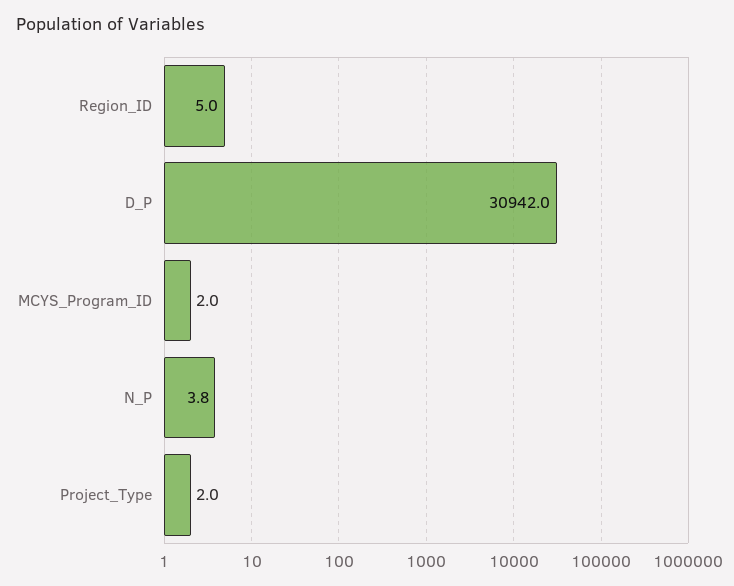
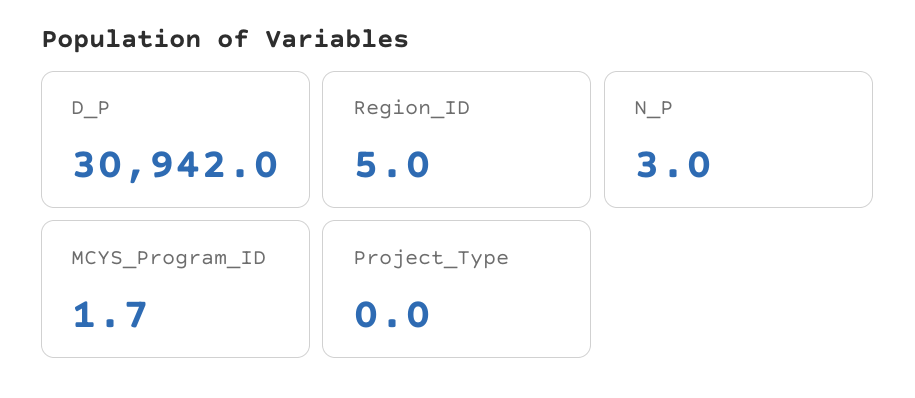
MCYS_Program_ID: 2 -> 1.7
N_P: 3.8 -> 3
Project_Type: 2 -> 0

